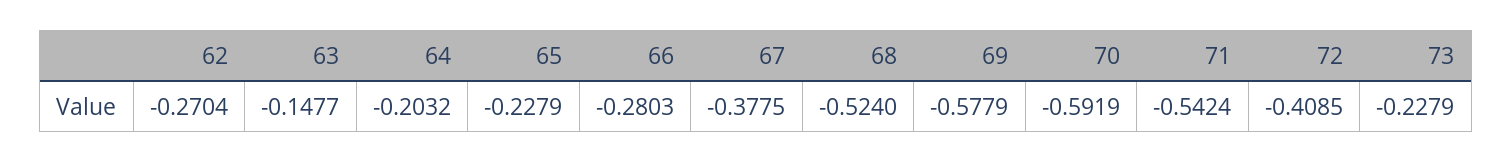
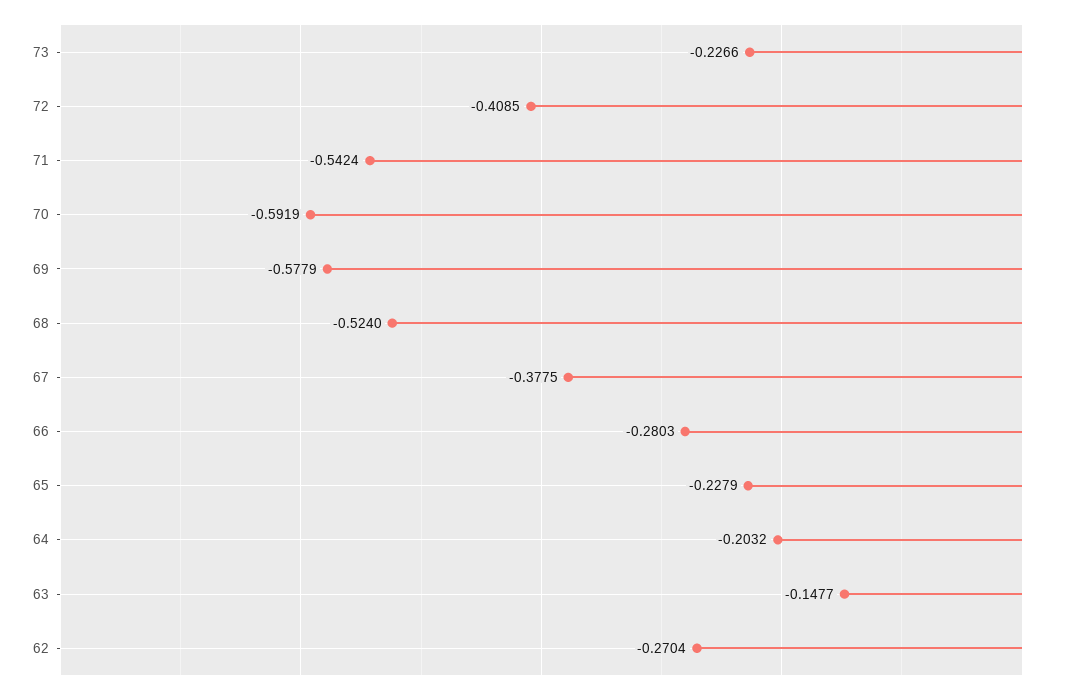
73: -0.2279 -> -0.2266

